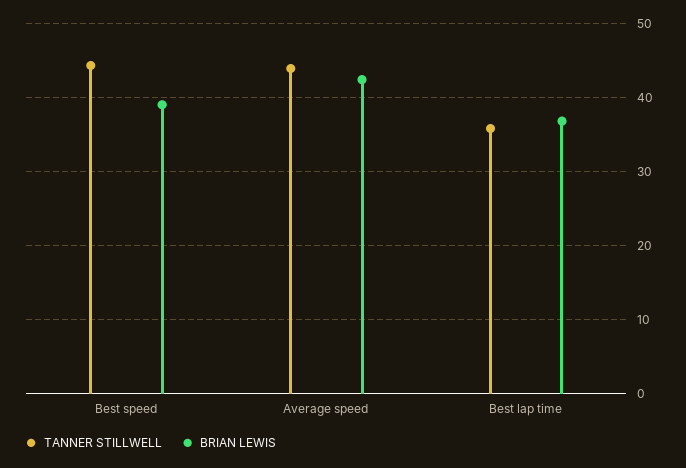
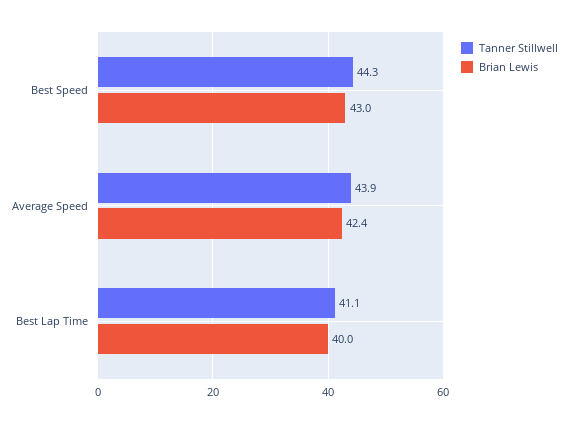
BRIAN LEWIS, Best speed: 39 -> 43
TANNER STILLWELL, Best lap time: 36 -> 41.1
BRIAN LEWIS, Best lap time: 37 -> 40

